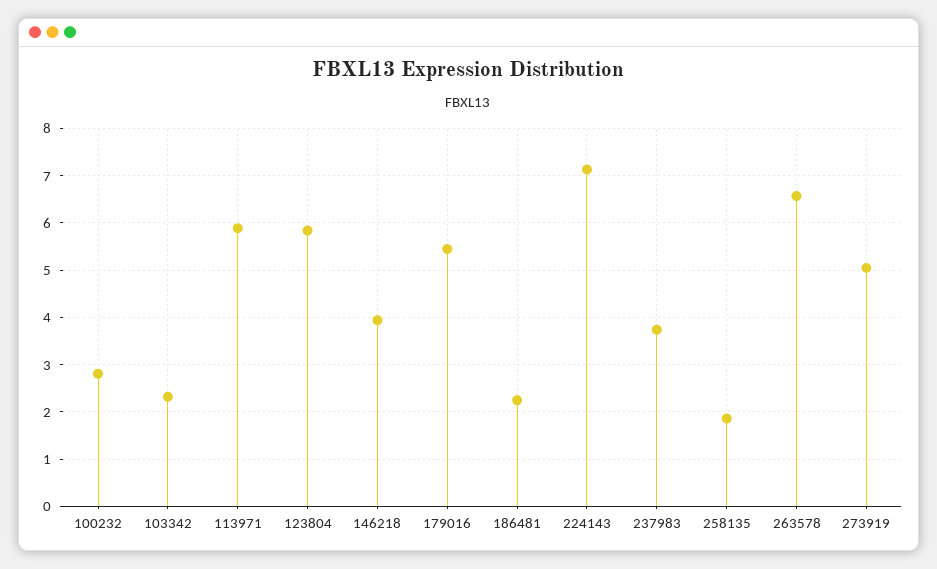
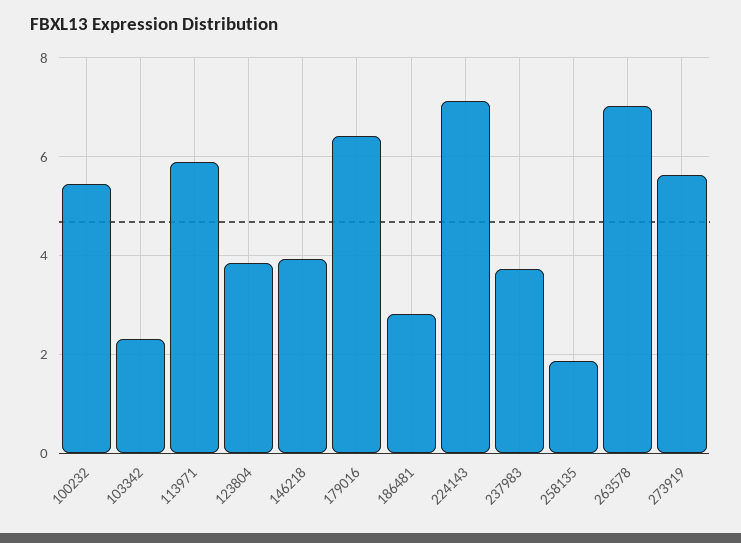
100232: 2.8 -> 5.4
123804: 5.8 -> 3.8
179016: 5.4 -> 6.4
186481: 2.2 -> 2.8
263578: 6.6 -> 7
273919: 5 -> 5.6

